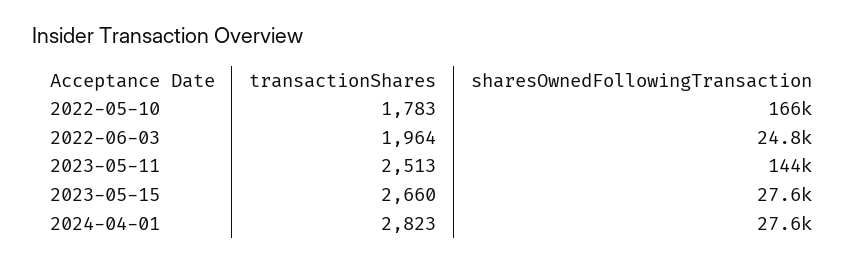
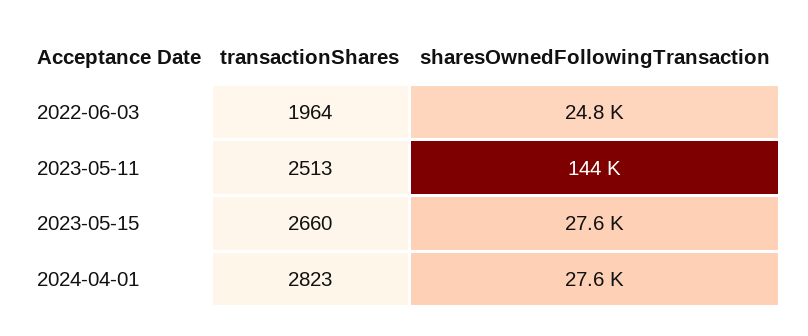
transactionShares, 2022-05-10: 1783 -> none
sharesOwnedFollowingTransaction, 2022-05-10: 166000 -> none

